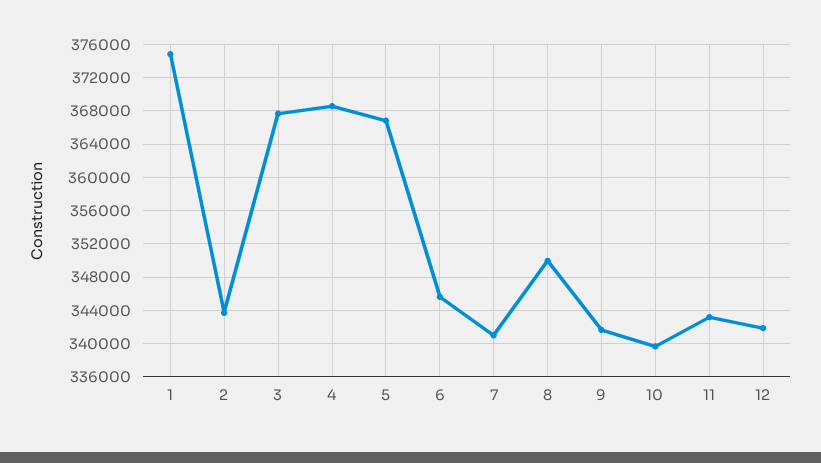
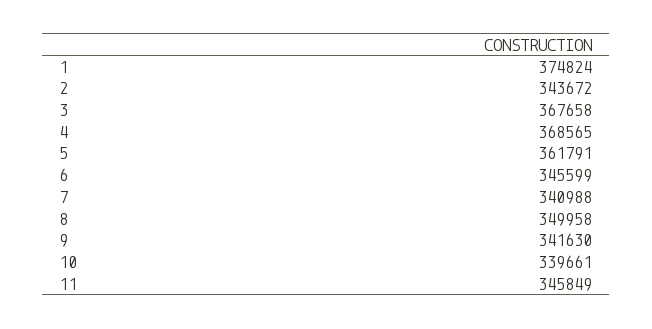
5: 367000 -> 361791
11: 343000 -> 345849
12: 342000 -> none

